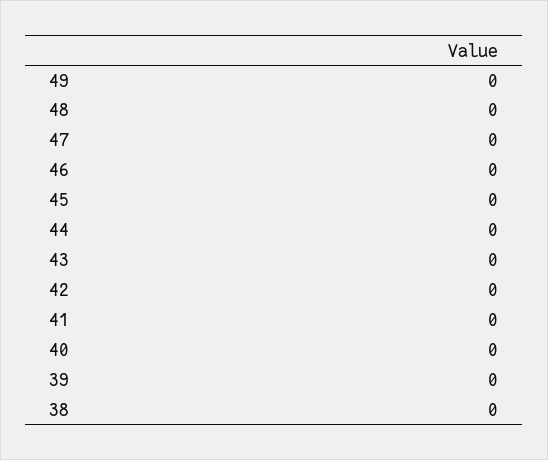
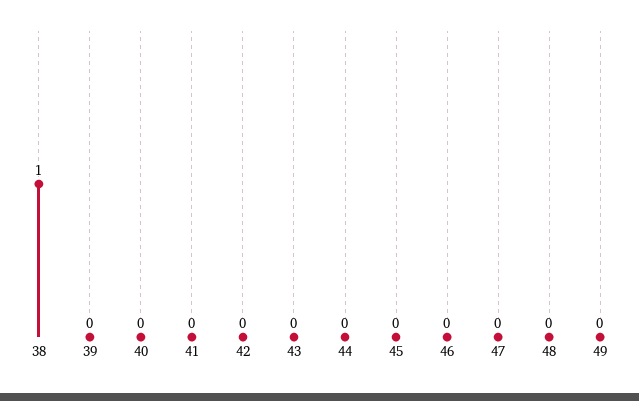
38: 0 -> 1

